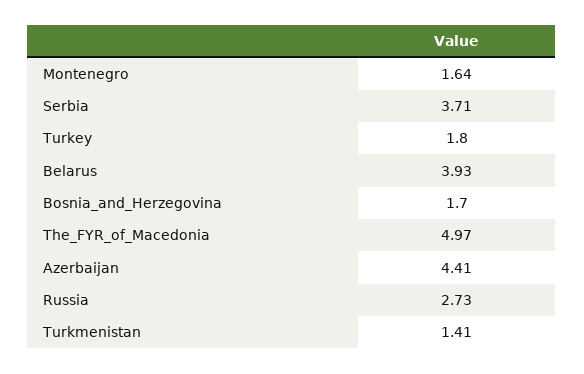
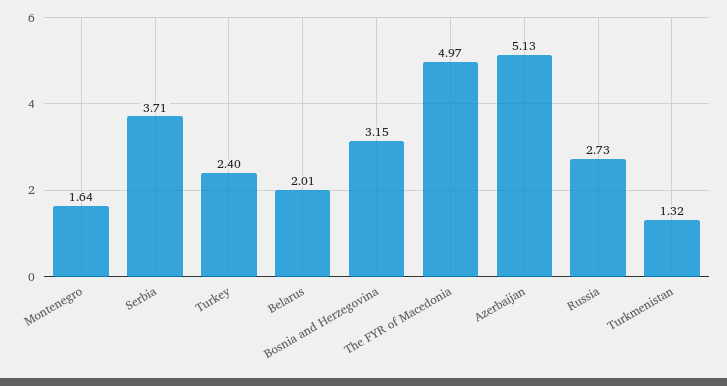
Turkey: 1.8 -> 2.4
Belarus: 3.93 -> 2.01
Bosnia_and_Herzegovina: 1.7 -> 3.15
Azerbaijan: 4.41 -> 5.13
Turkmenistan: 1.41 -> 1.32

